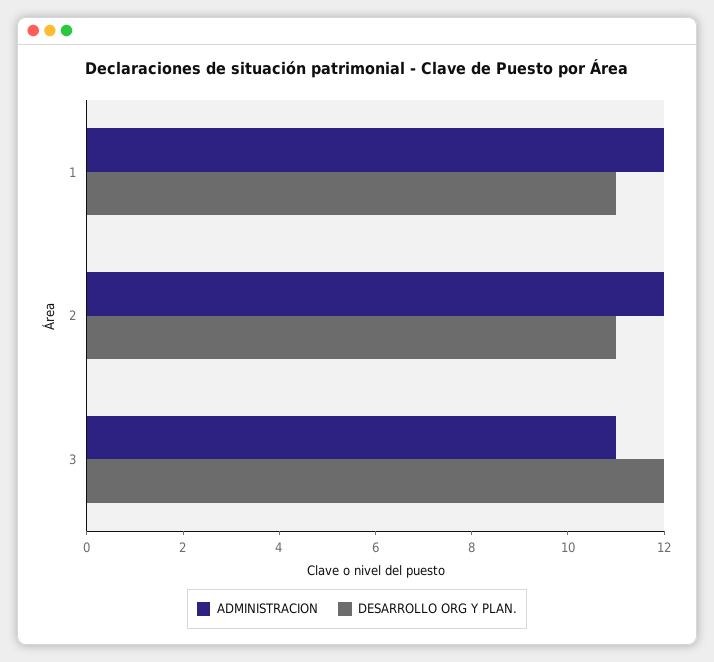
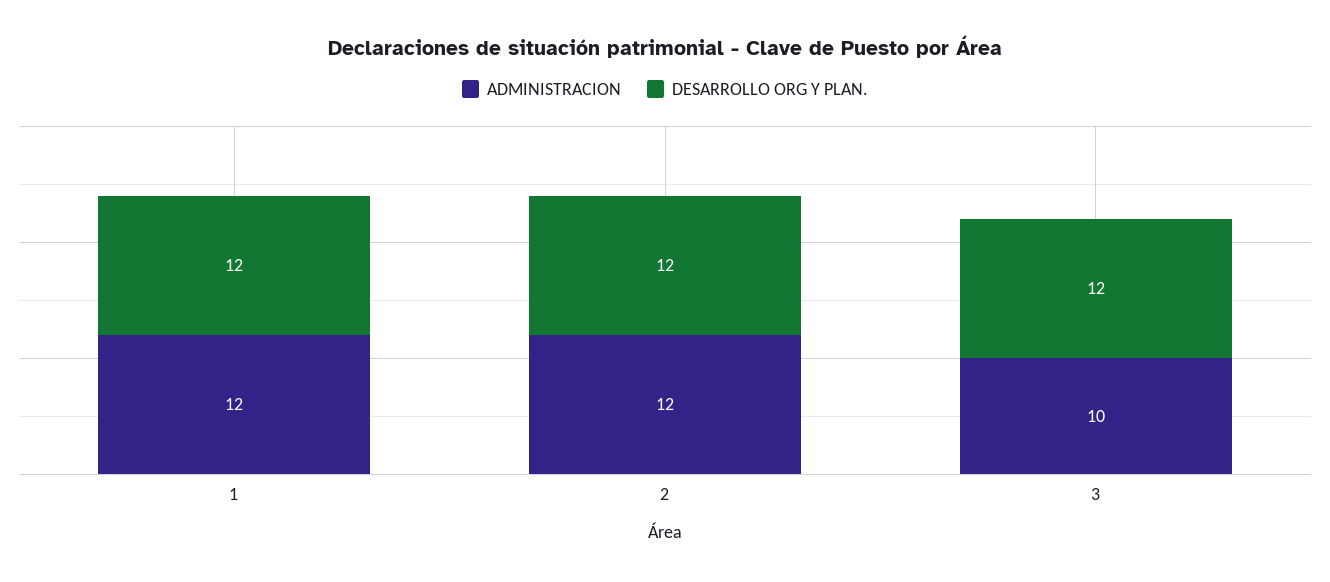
DESARROLLO ORG Y PLAN., 1: 11 -> 12
DESARROLLO ORG Y PLAN., 2: 11 -> 12
ADMINISTRACION, 3: 11 -> 10

